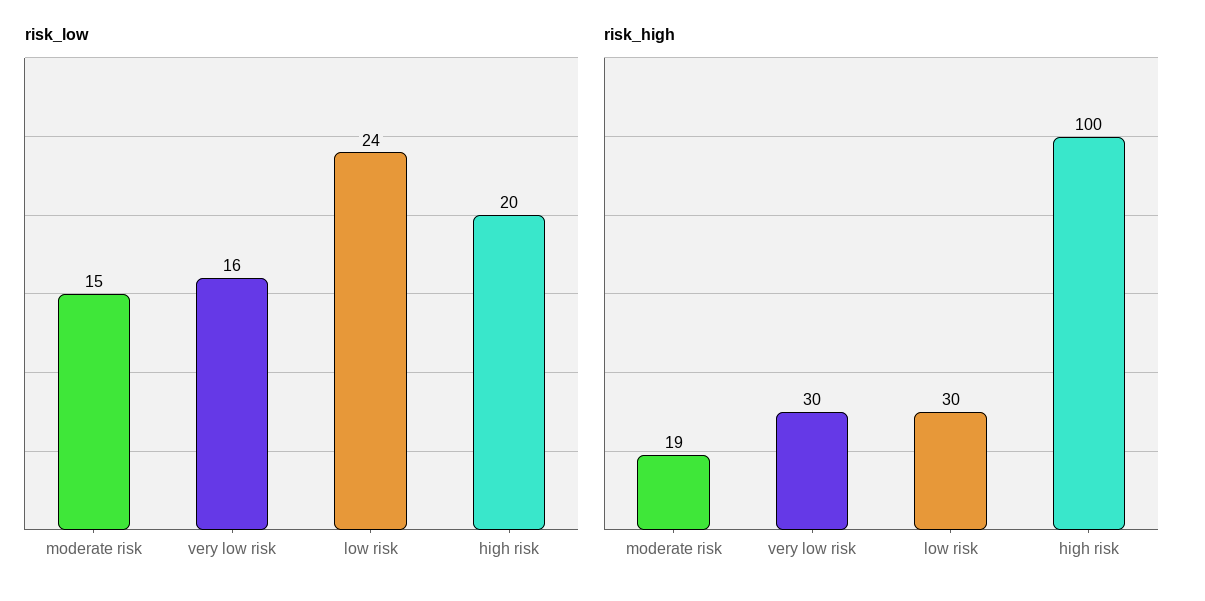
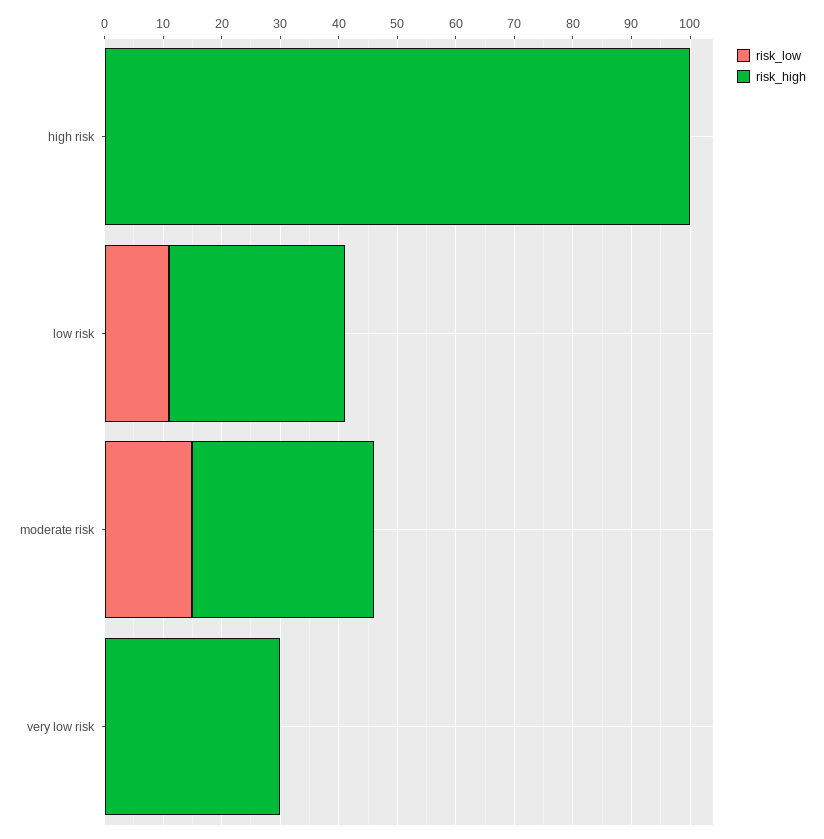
risk_low, very low risk: 16 -> 0
risk_low, low risk: 24 -> 10
risk_low, high risk: 20 -> 0
risk_high, moderate risk: 19 -> 30

